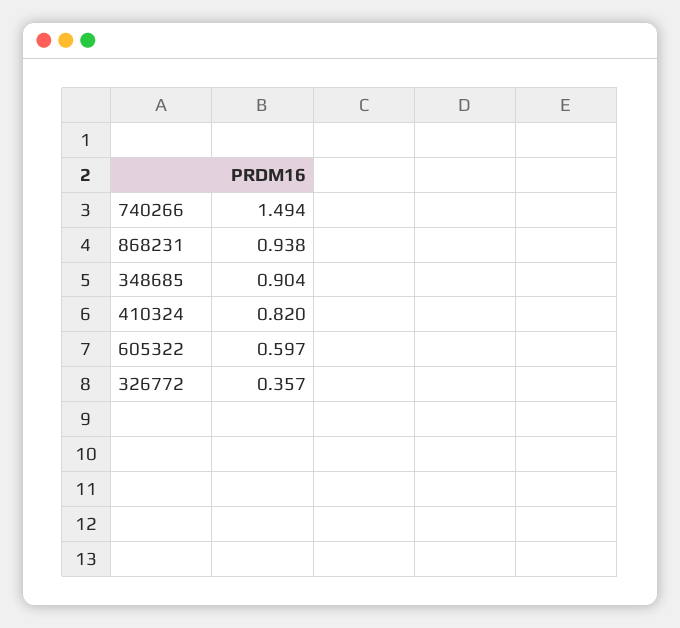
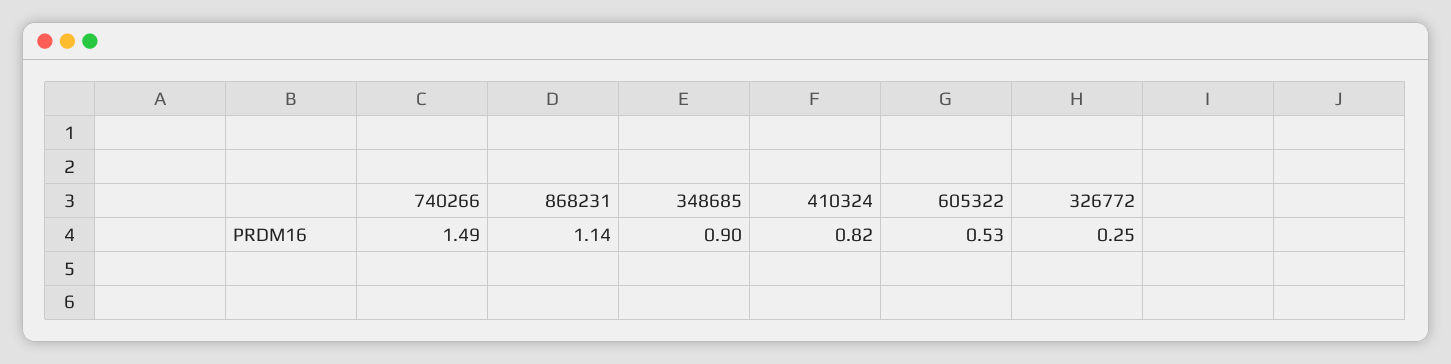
868231: 0.938 -> 1.14
605322: 0.597 -> 0.53
326772: 0.357 -> 0.25

